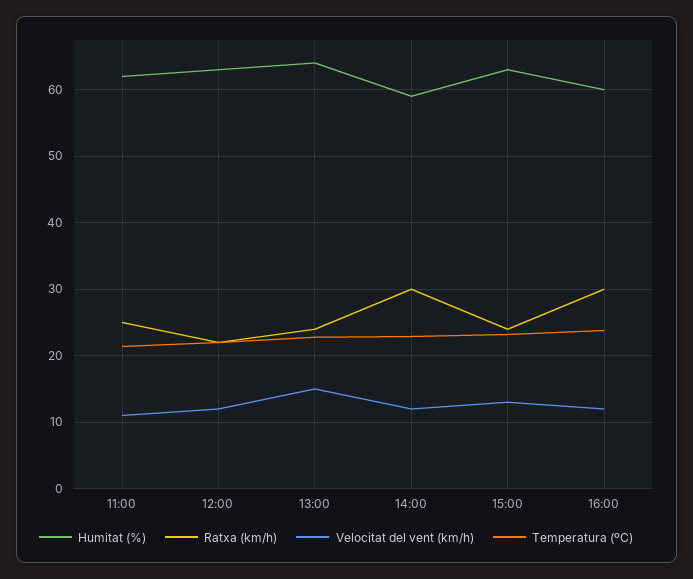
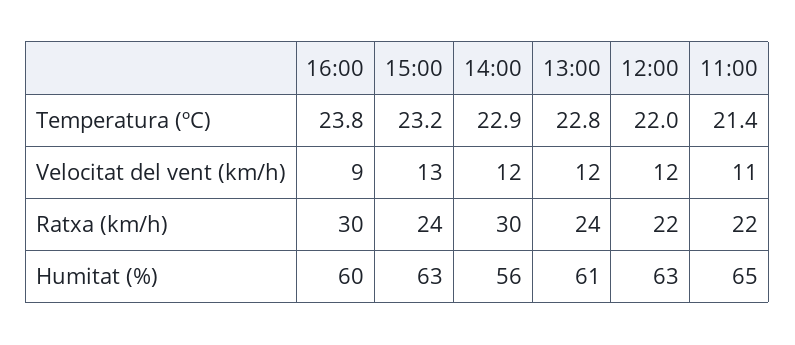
Humitat (%), 11:00: 62 -> 65
Ratxa (km/h), 11:00: 25 -> 22
Humitat (%), 13:00: 64 -> 61
Velocitat del vent (km/h), 13:00: 15 -> 12
Humitat (%), 14:00: 59 -> 56
Velocitat del vent (km/h), 16:00: 12 -> 9

